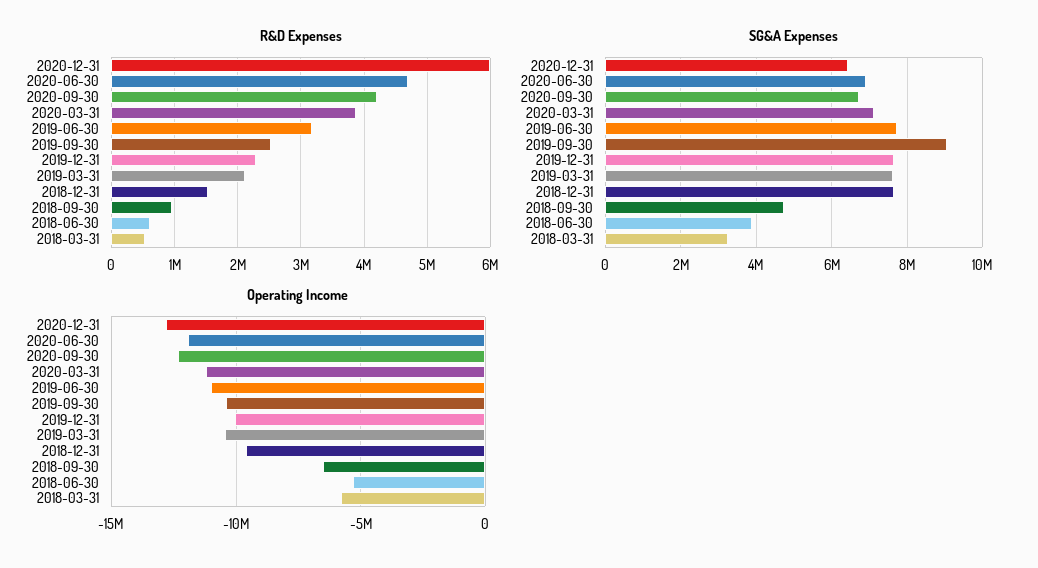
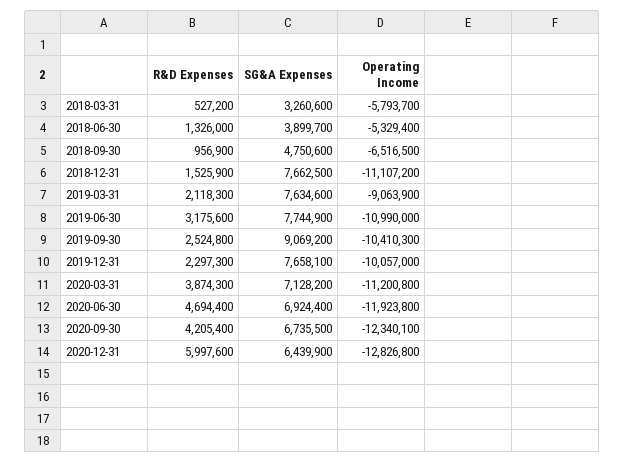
R&D Expenses, 2018-06-30: 600000 -> 1326000
Operating Income, 2019-03-31: -10500000 -> -9063900
Operating Income, 2018-12-31: -9500000 -> -11107200

